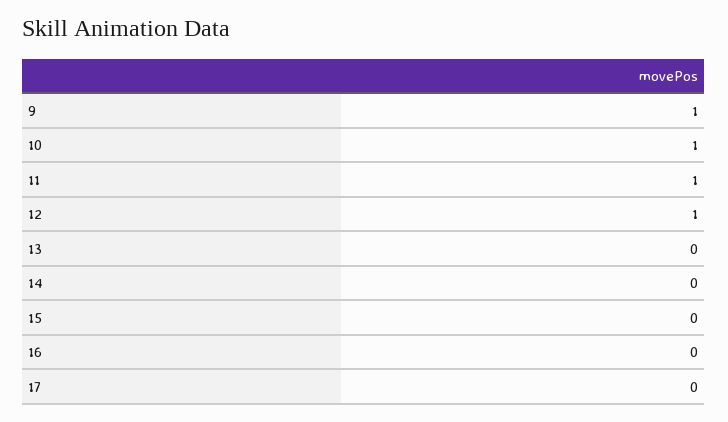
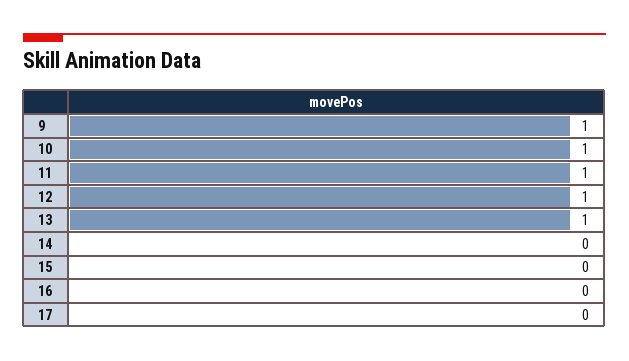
13: 0 -> 1

